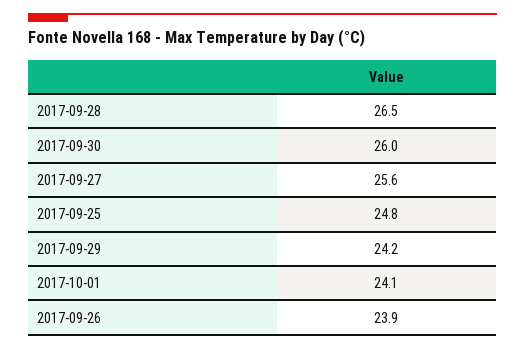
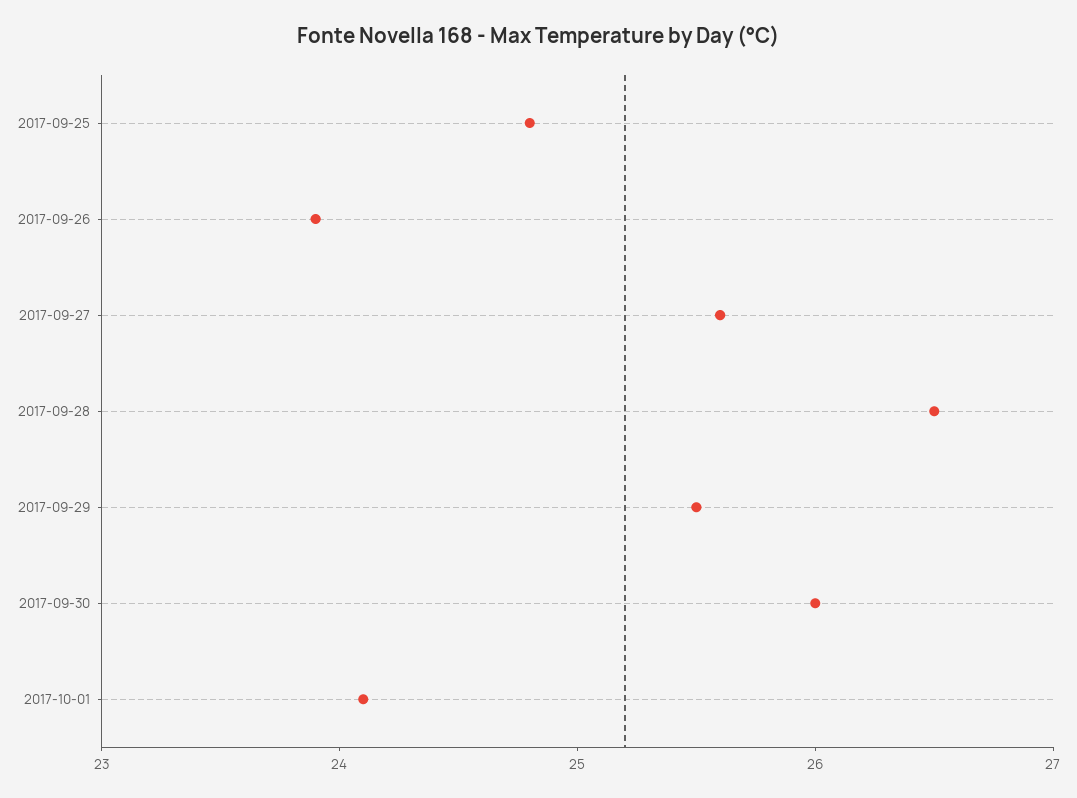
2017-09-29: 24.2 -> 25.5

